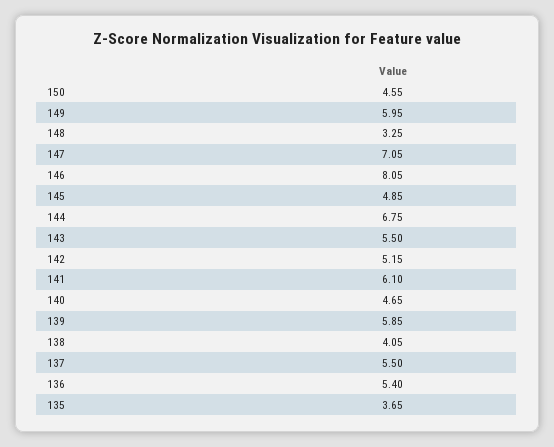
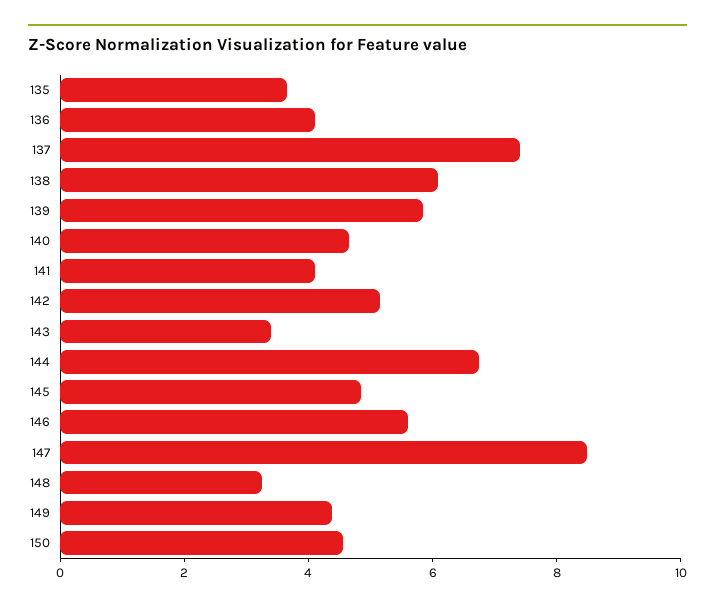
149: 5.95 -> 4.5
147: 7.05 -> 8.5
146: 8.05 -> 5.5
143: 5.5 -> 3.5
141: 6.1 -> 4
138: 4.05 -> 6
137: 5.5 -> 7.5
136: 5.4 -> 4

